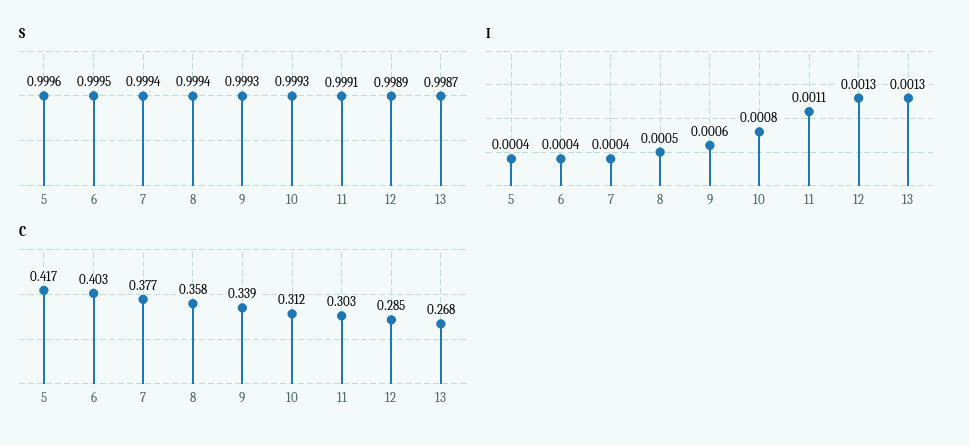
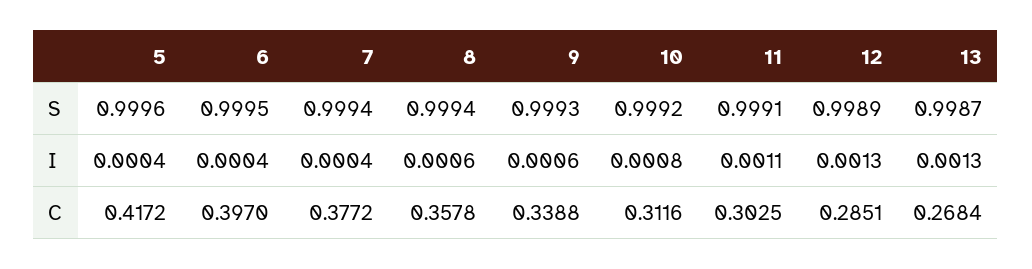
S, 10: 0.9993 -> 0.9992
I, 8: 0.0005 -> 0.0006
C, 6: 0.403 -> 0.397

